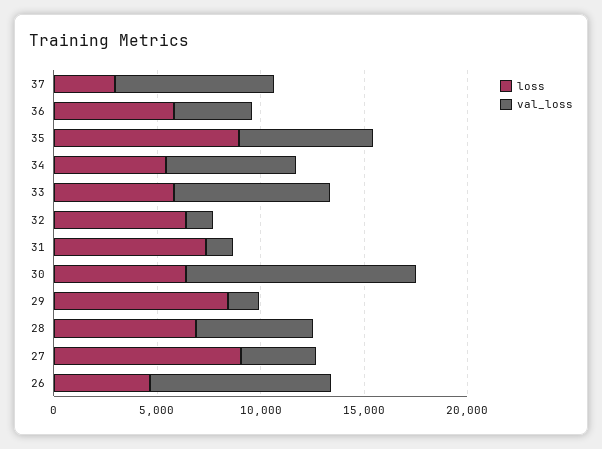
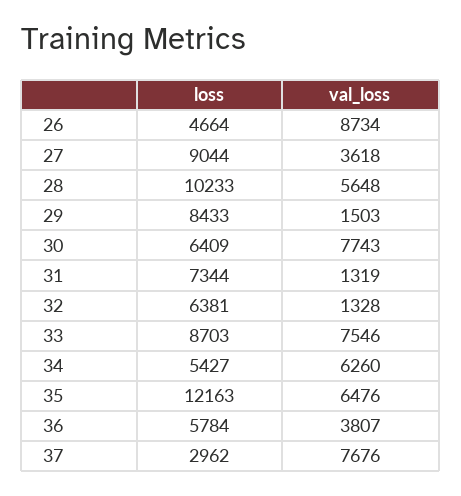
loss, 35: 9000 -> 12163
loss, 33: 6000 -> 8703
val_loss, 30: 11000 -> 7743
loss, 28: 7000 -> 10233

